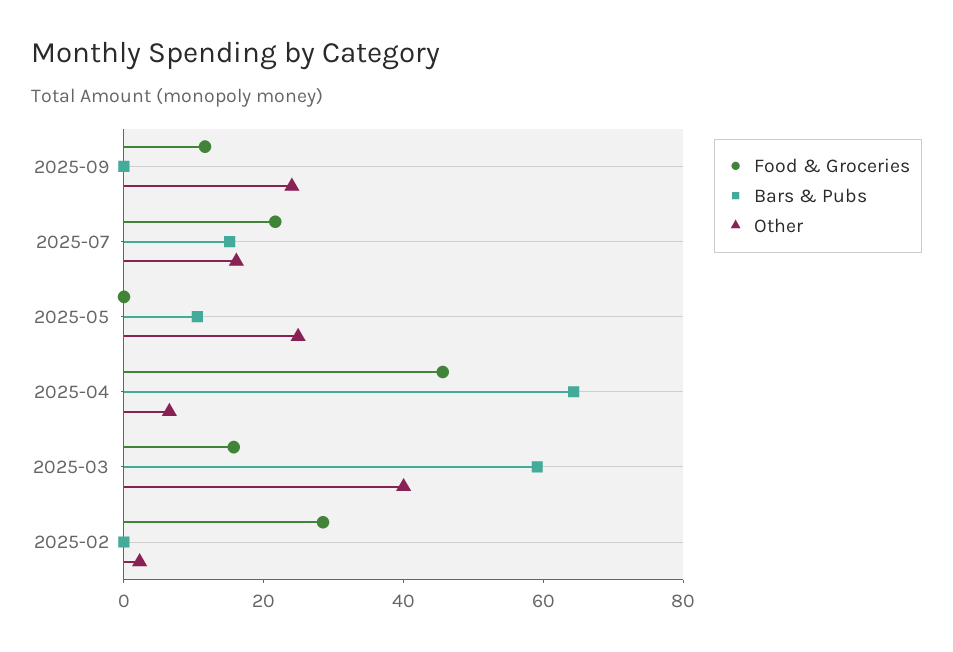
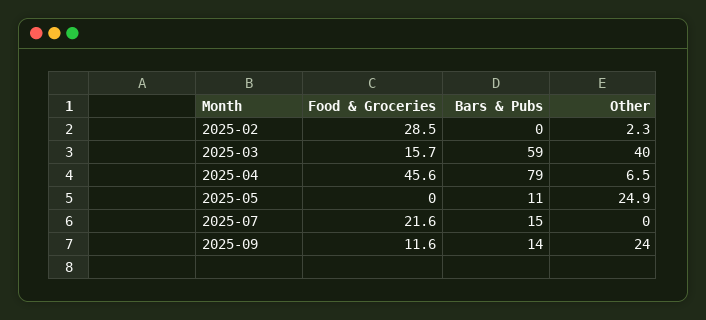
Bars & Pubs, 2025-09: 0 -> 14
Other, 2025-07: 15 -> 0
Bars & Pubs, 2025-04: 65 -> 79

